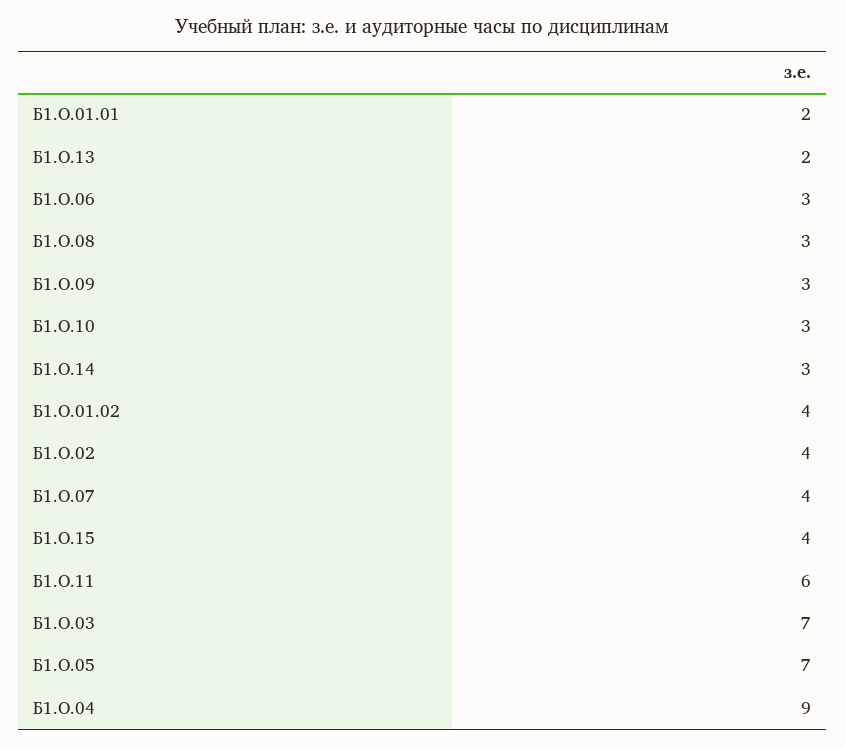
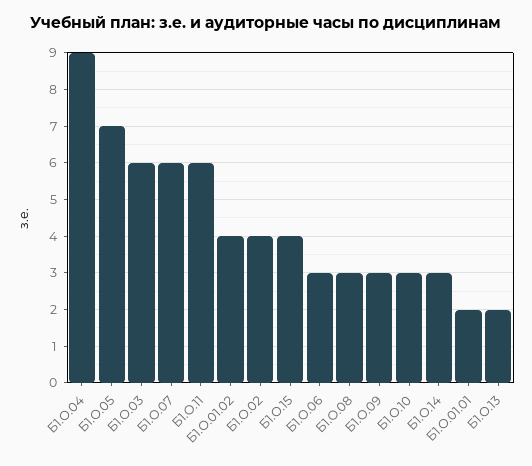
Б1.О.07: 4 -> 6
Б1.О.03: 7 -> 6

